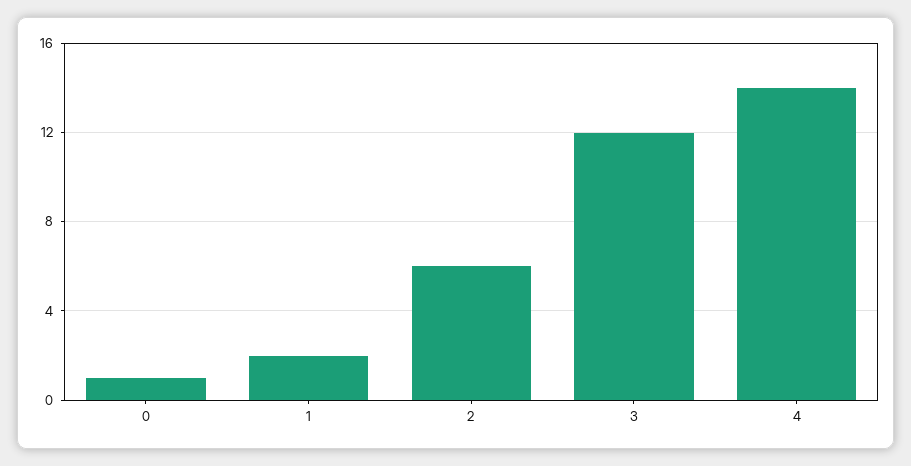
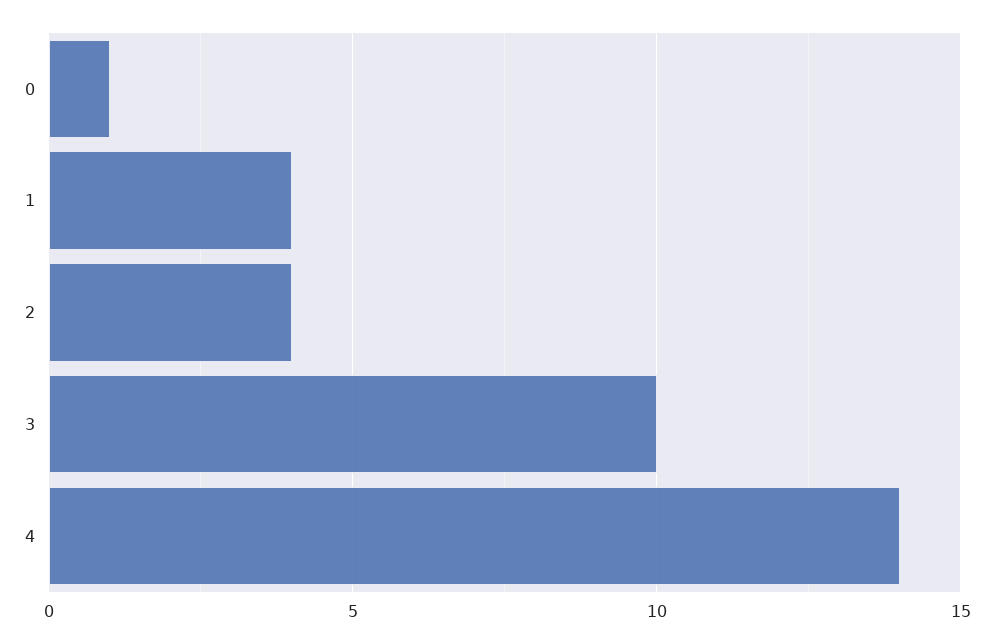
1: 2 -> 4
2: 6 -> 4
3: 12 -> 10

